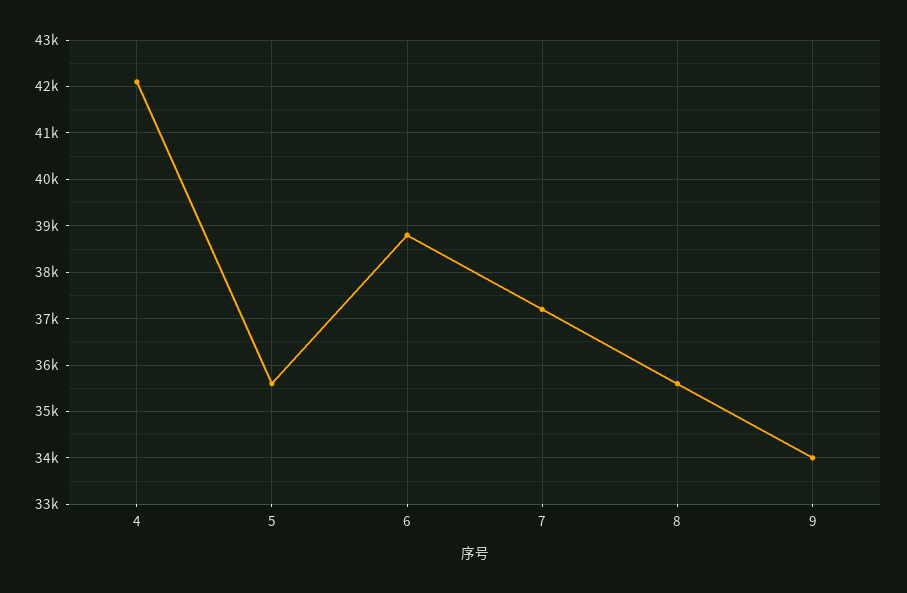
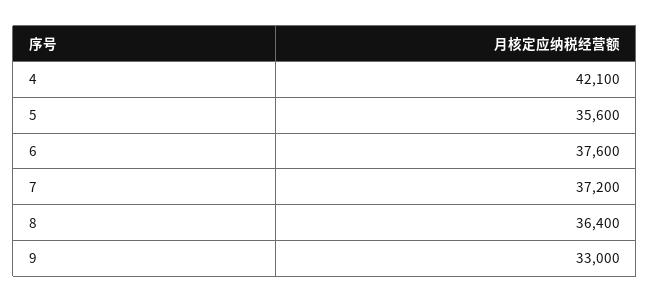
6: 38800 -> 37600
8: 35600 -> 36400
9: 34000 -> 33000

